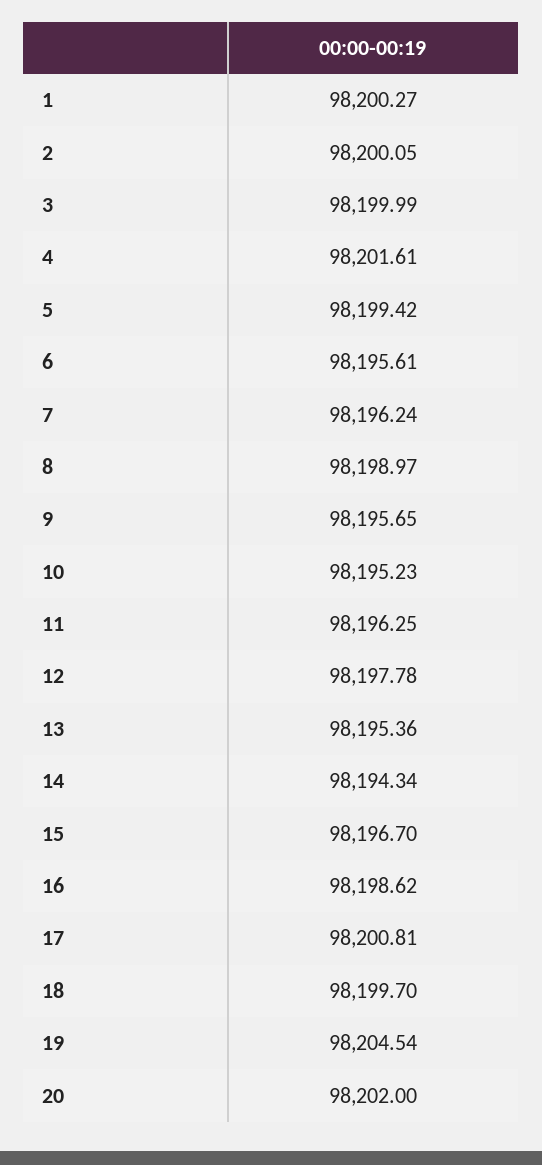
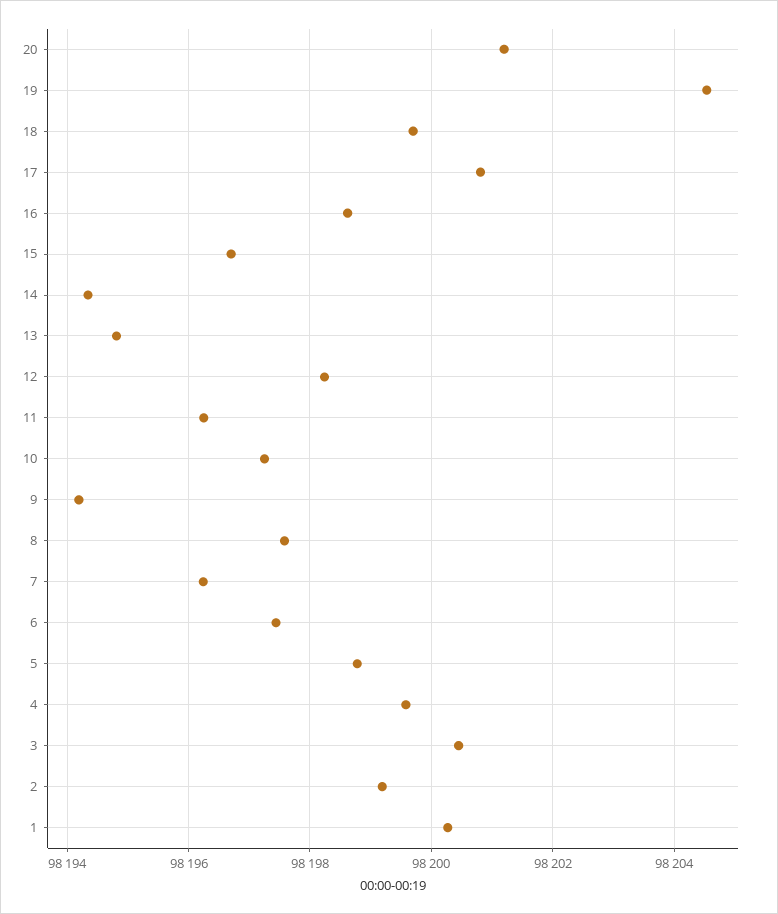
2: 98200.05 -> 98199.2
3: 98199.99 -> 98200.4
4: 98201.61 -> 98199.6
5: 98199.42 -> 98198.8
6: 98195.61 -> 98197.4
8: 98198.97 -> 98197.6
9: 98195.65 -> 98194.2
10: 98195.23 -> 98197.2
12: 98197.78 -> 98198.2
13: 98195.36 -> 98194.8
20: 98202 -> 98201.2

